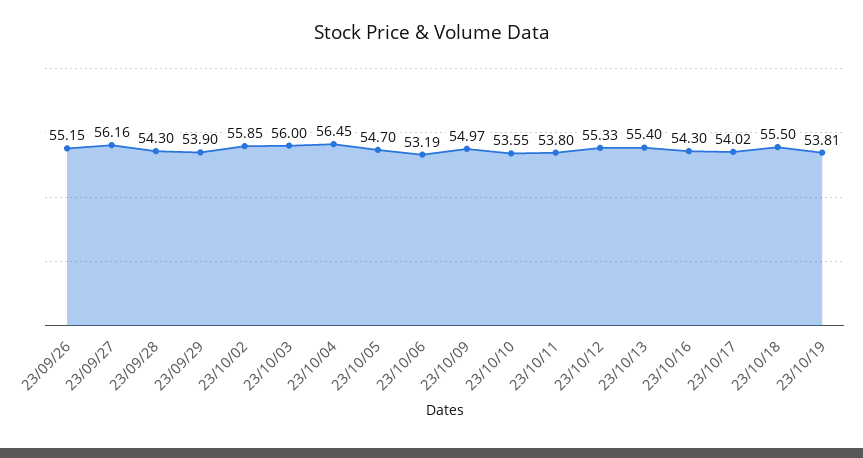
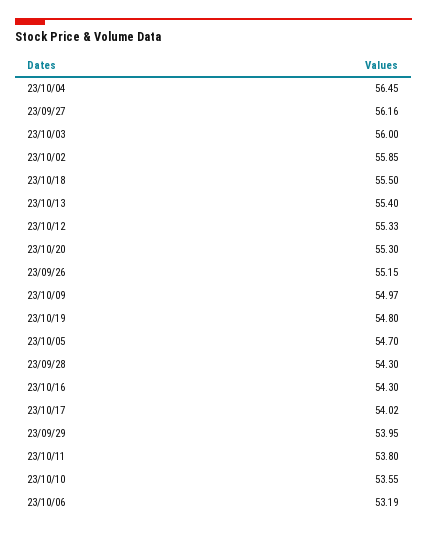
23/09/29: 53.9 -> 53.95
23/10/19: 53.81 -> 54.8
23/10/20: none -> 55.3

